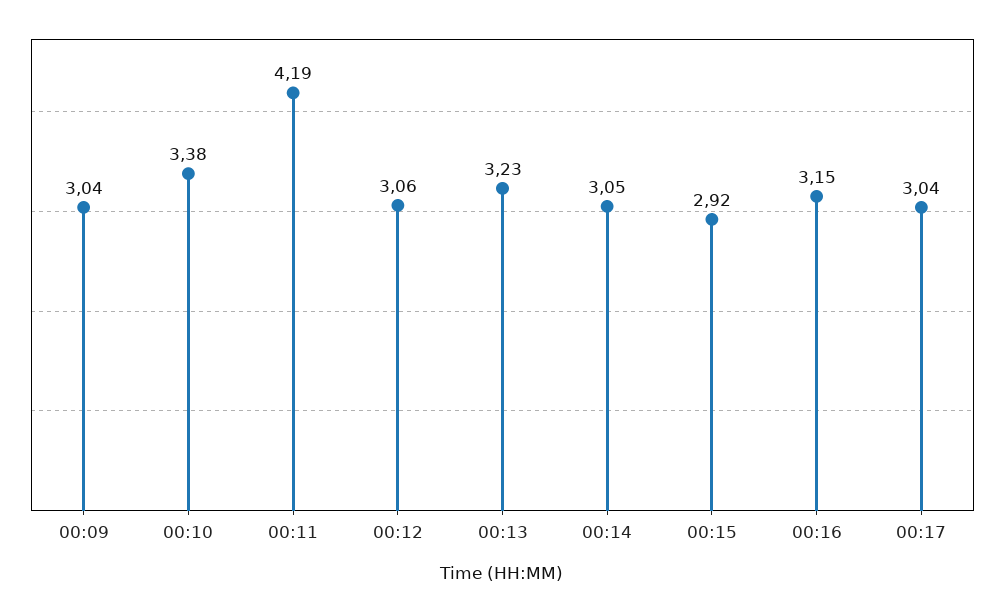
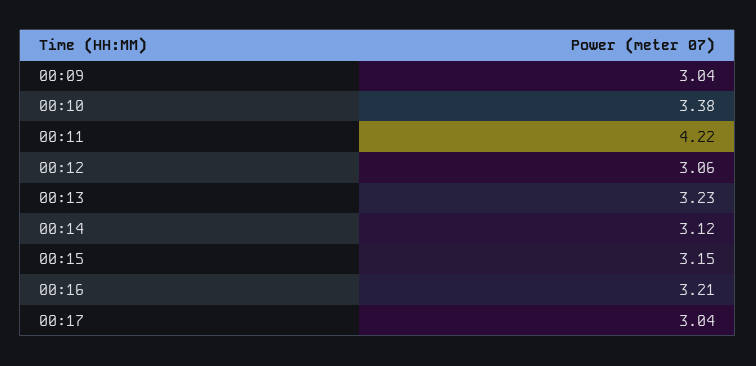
00:11: 4.19 -> 4.22
00:14: 3.05 -> 3.12
00:15: 2.92 -> 3.15
00:16: 3.15 -> 3.21

